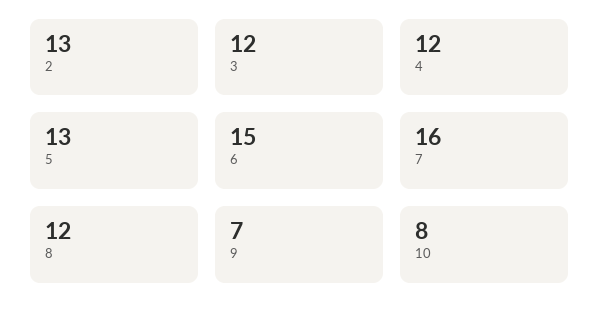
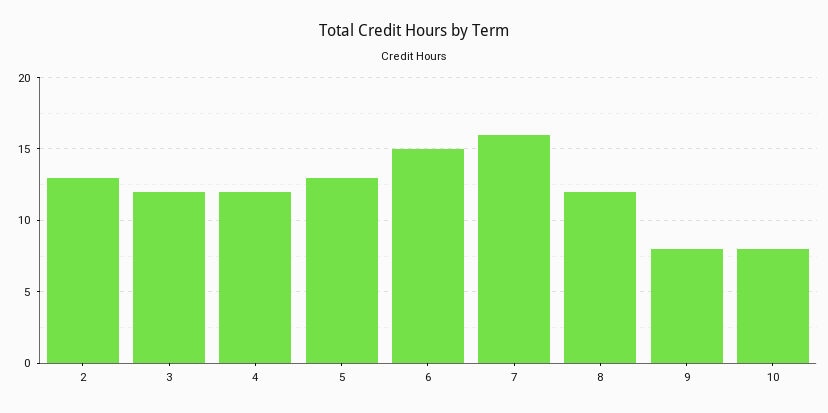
9: 7 -> 8

